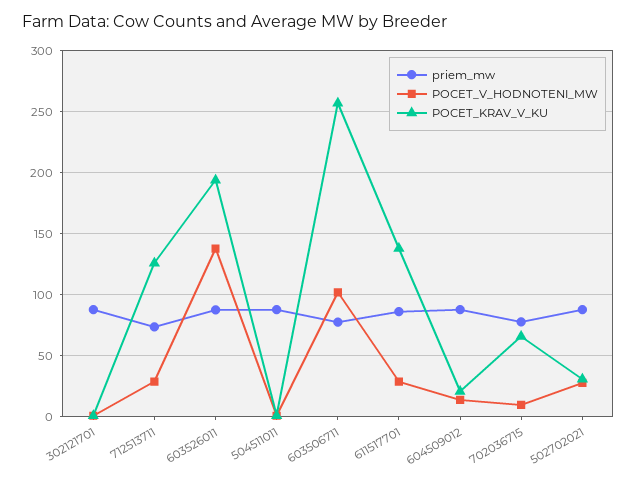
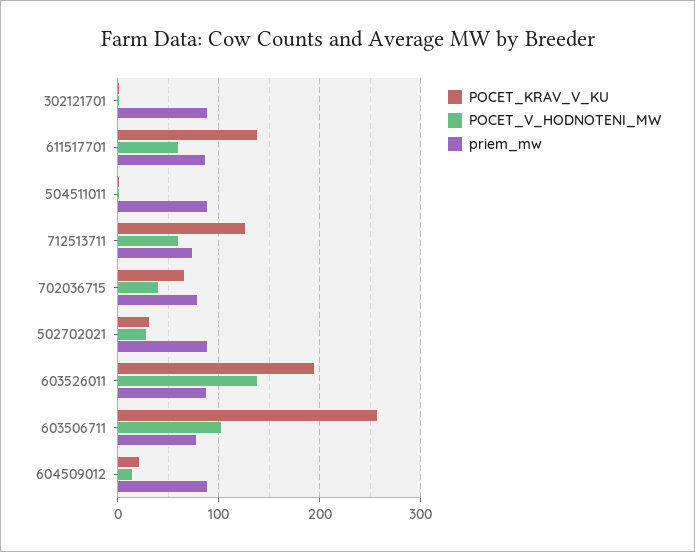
POCET_V_HODNOTENI_MW, 712513711: 30 -> 60
POCET_V_HODNOTENI_MW, 611517701: 30 -> 60
POCET_V_HODNOTENI_MW, 702036715: 10 -> 40

